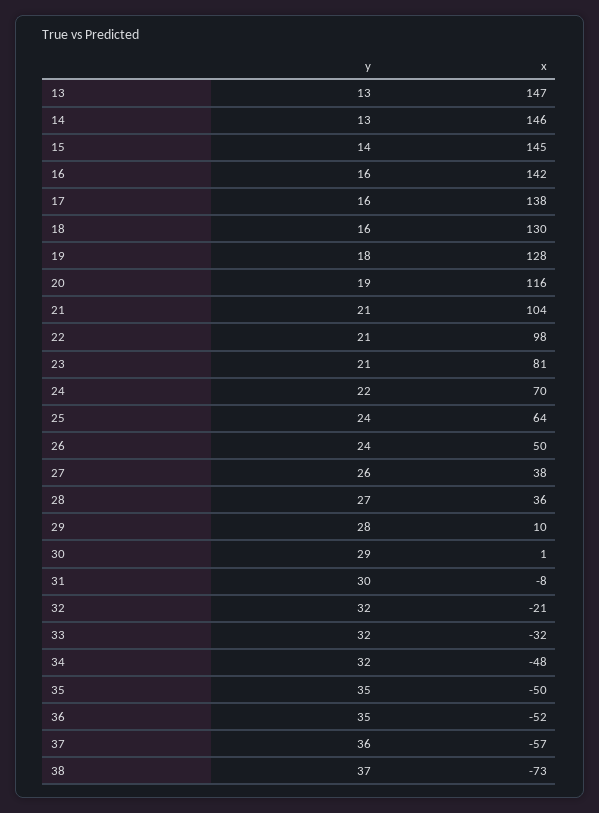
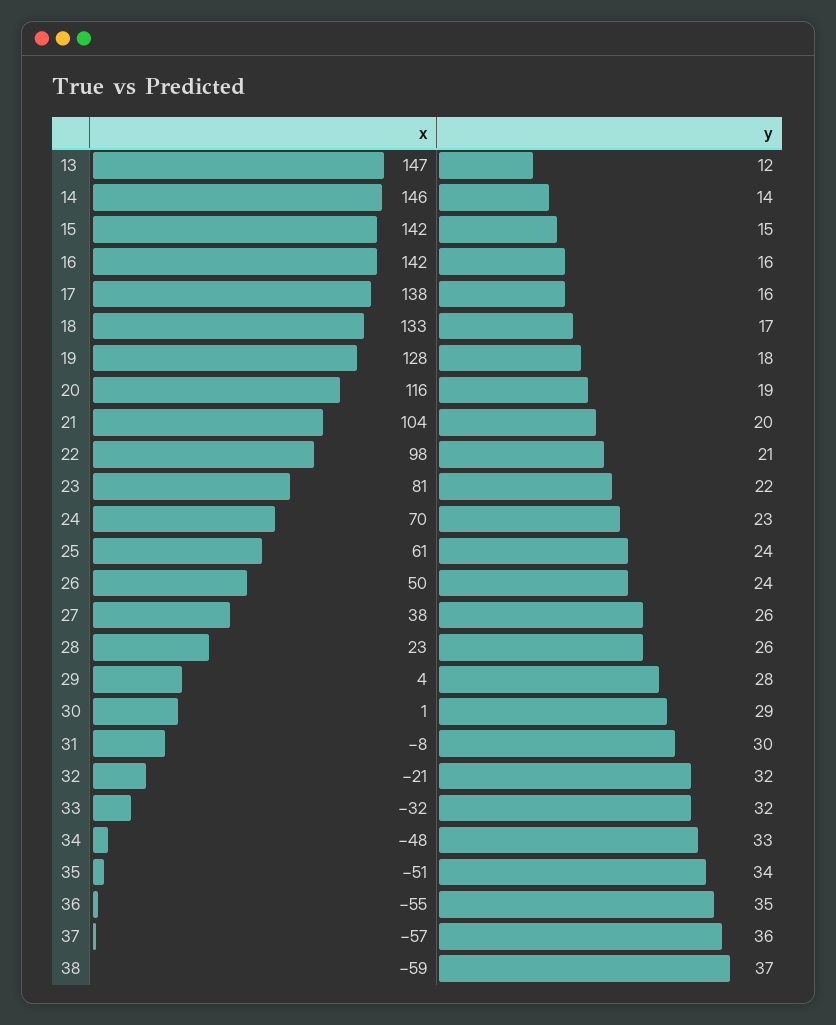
y, 13: 13 -> 12
y, 14: 13 -> 14
y, 15: 14 -> 15
x, 15: 145 -> 142
y, 18: 16 -> 17
x, 18: 130 -> 133
y, 21: 21 -> 20
y, 23: 21 -> 22
y, 24: 22 -> 23
x, 25: 64 -> 61
y, 28: 27 -> 26
x, 28: 36 -> 23
x, 29: 10 -> 4
y, 34: 32 -> 33
y, 35: 35 -> 34
x, 35: -50 -> -51
x, 36: -52 -> -55
x, 38: -73 -> -59

